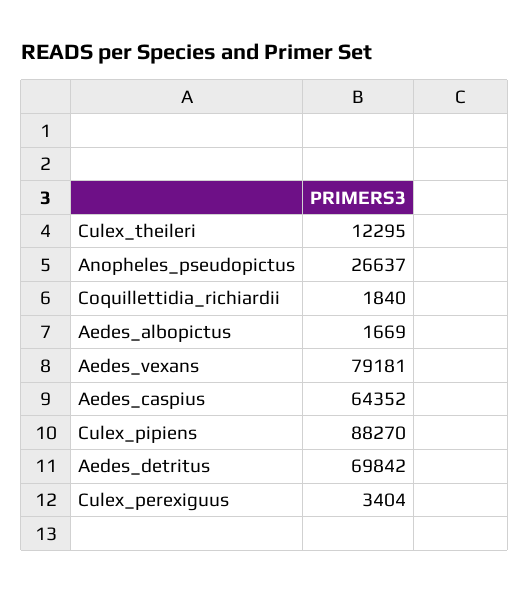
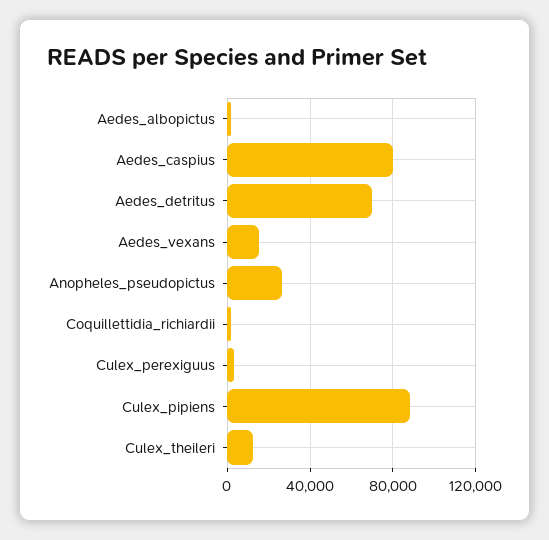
Aedes_vexans: 79181 -> 15000
Aedes_caspius: 64352 -> 80000

